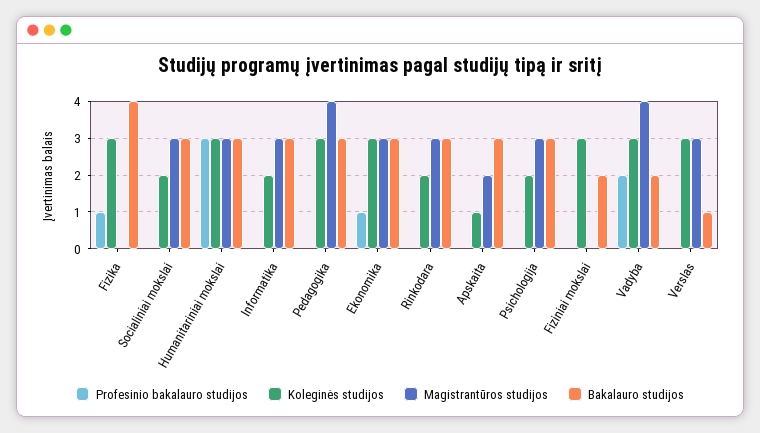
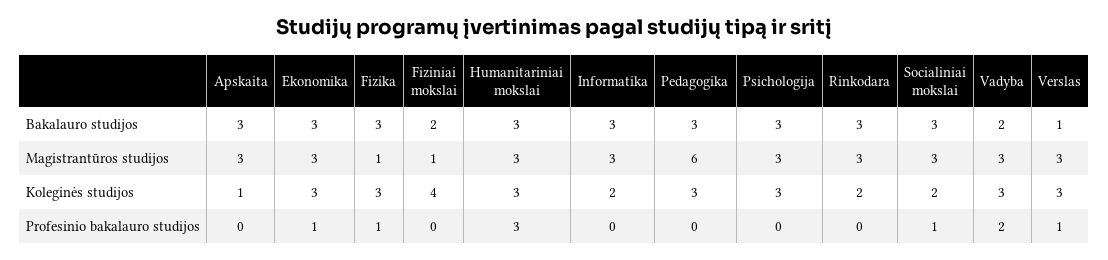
Magistrantūros studijos, Fizika: 0 -> 1
Bakalauro studijos, Fizika: 4 -> 3
Profesinio bakalauro studijos, Socialiniai mokslai: 0 -> 1
Magistrantūros studijos, Pedagogika: 4 -> 6
Magistrantūros studijos, Apskaita: 2 -> 3
Koleginės studijos, Psichologija: 2 -> 3
Koleginės studijos, Fiziniai mokslai: 3 -> 4
Magistrantūros studijos, Fiziniai mokslai: 0 -> 1
Magistrantūros studijos, Vadyba: 4 -> 3
Profesinio bakalauro studijos, Verslas: 0 -> 1

